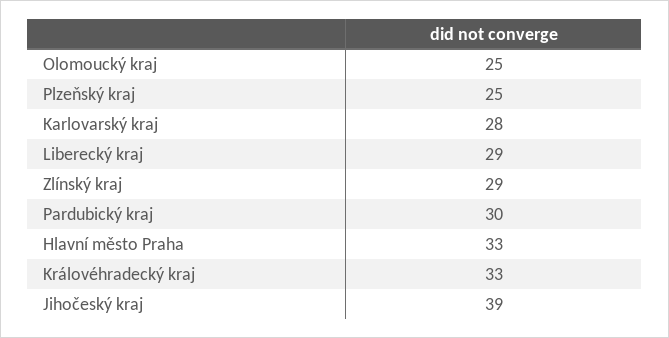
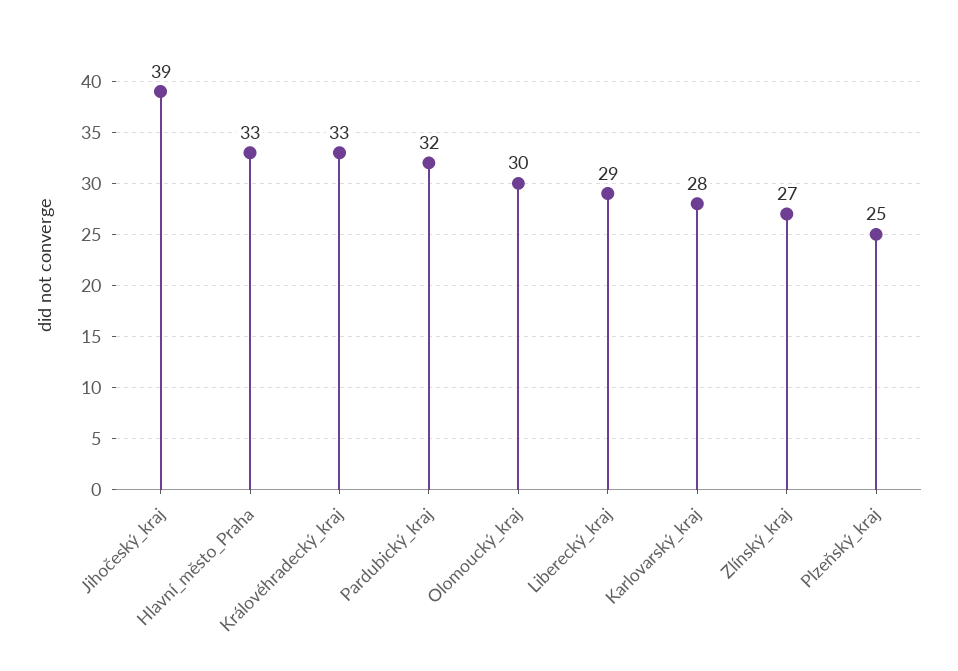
Olomoucký kraj: 25 -> 30
Zlínský kraj: 29 -> 27
Pardubický kraj: 30 -> 32

